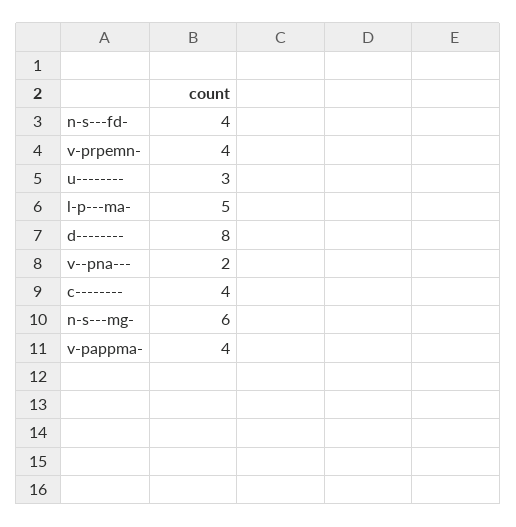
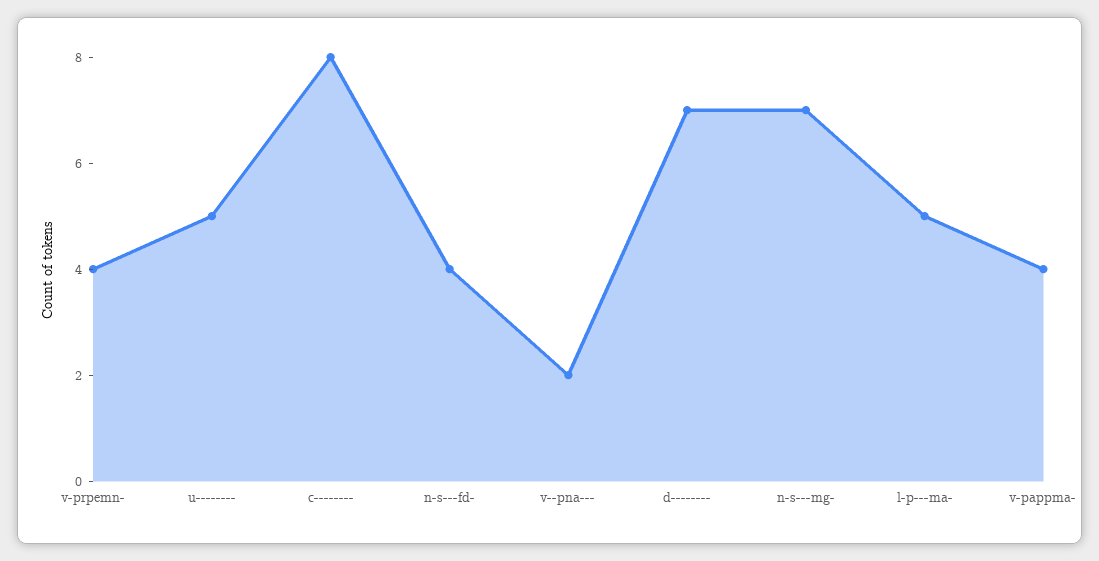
u--------: 3 -> 5
d--------: 8 -> 7
c--------: 4 -> 8
n-s---mg-: 6 -> 7

